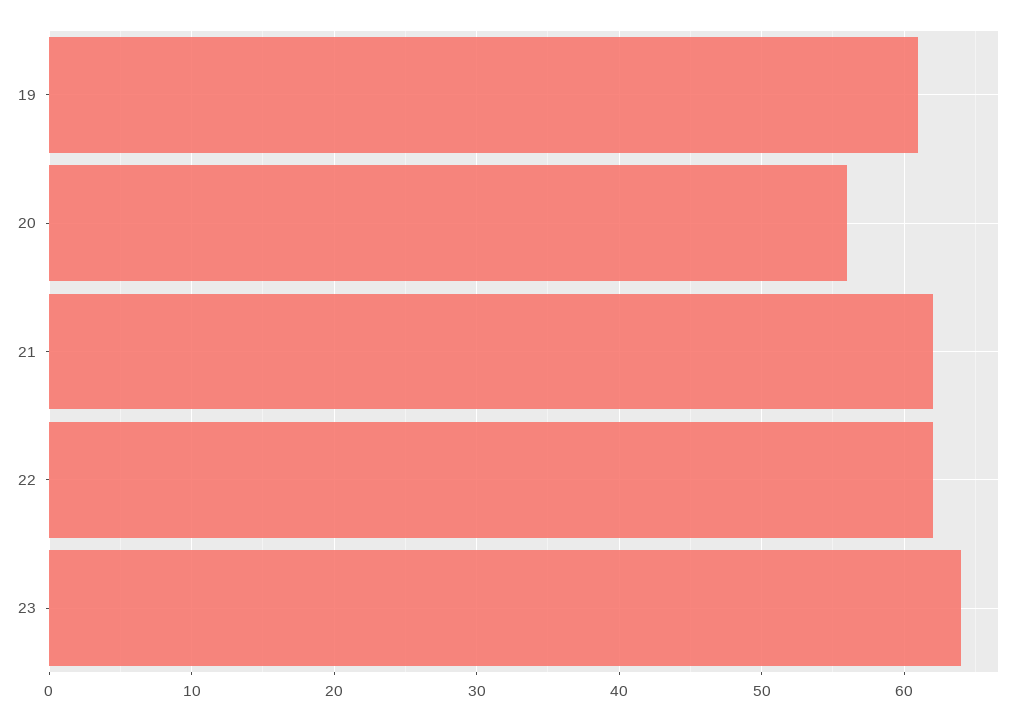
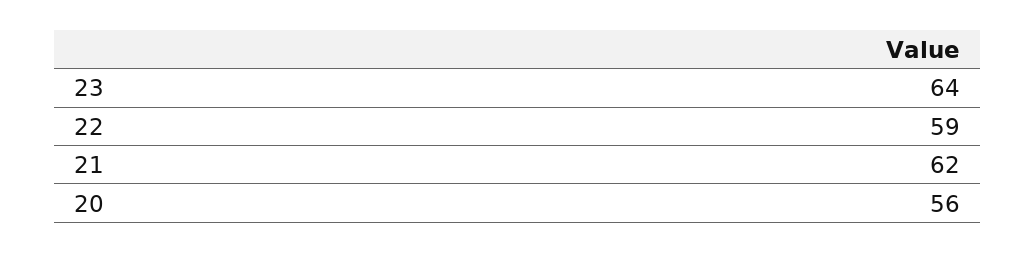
19: 61 -> none
22: 62 -> 59

